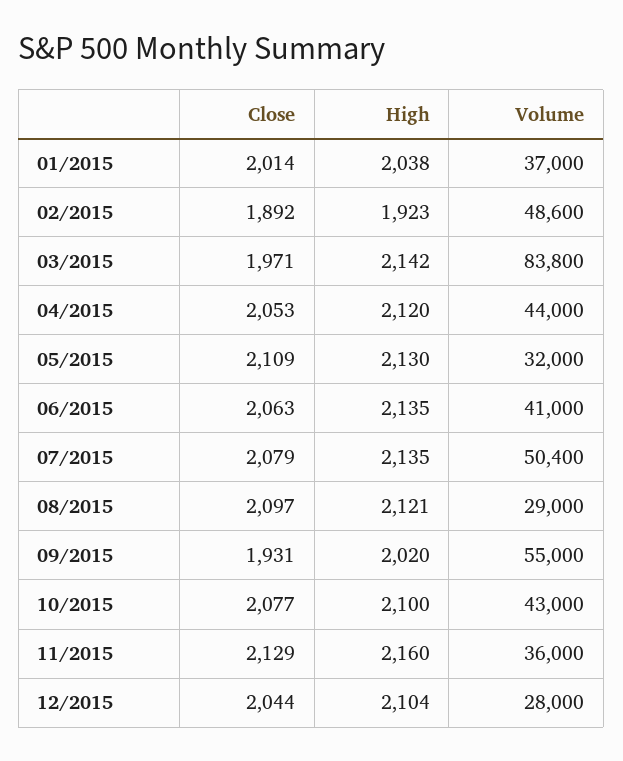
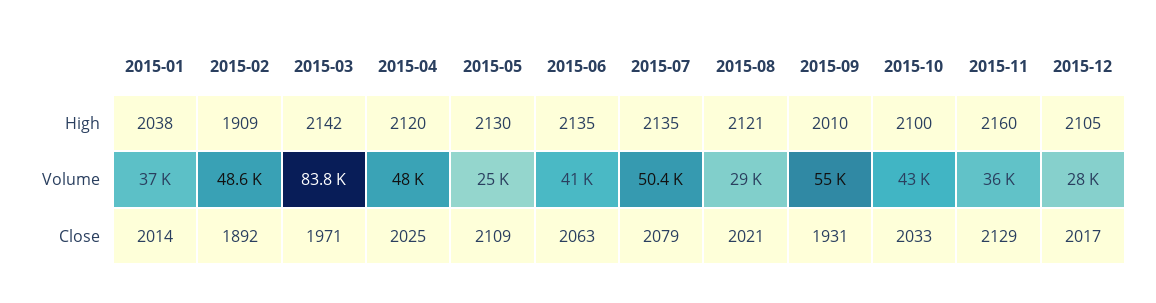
High, 02/2015: 1923 -> 1909
Close, 04/2015: 2053 -> 2025
Volume, 04/2015: 44000 -> 48000
Volume, 05/2015: 32000 -> 25000
Close, 08/2015: 2097 -> 2021
High, 09/2015: 2020 -> 2010
Close, 10/2015: 2077 -> 2033
Close, 12/2015: 2044 -> 2017
High, 12/2015: 2104 -> 2105

